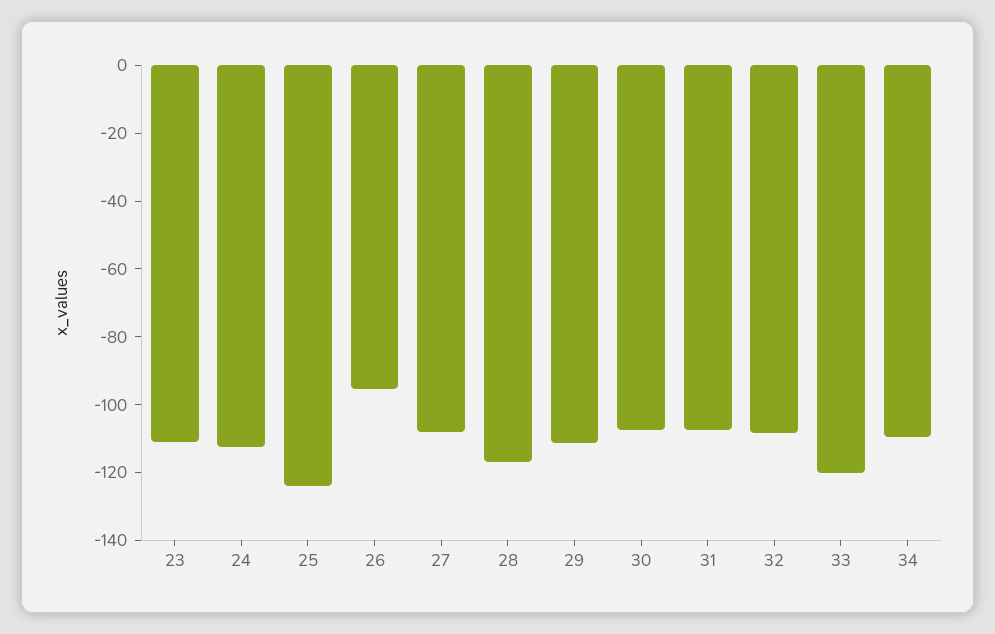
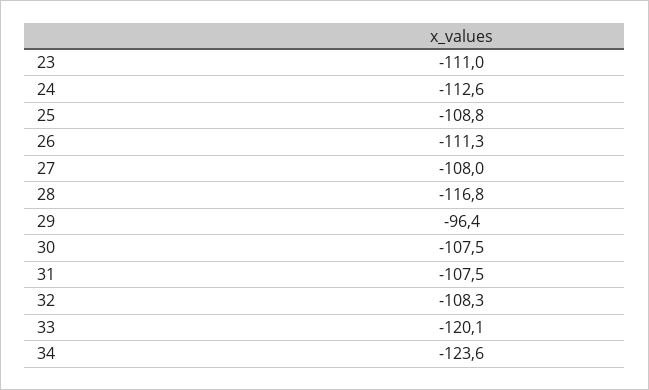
25: -125 -> -108.8
26: -95 -> -111.3
29: -110 -> -96.4
34: -110 -> -123.6

